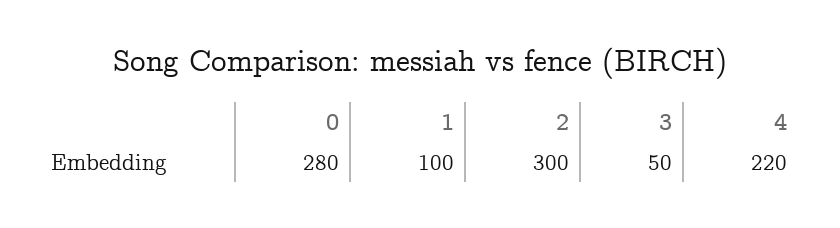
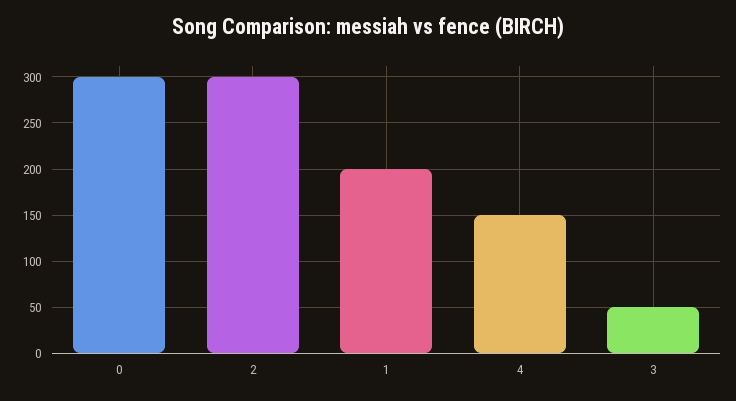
0: 280 -> 300
1: 100 -> 200
4: 220 -> 150

